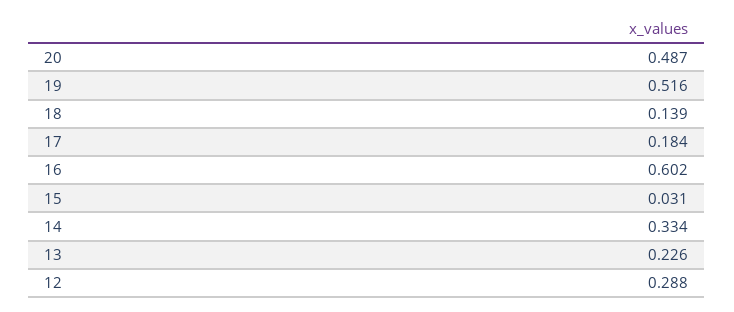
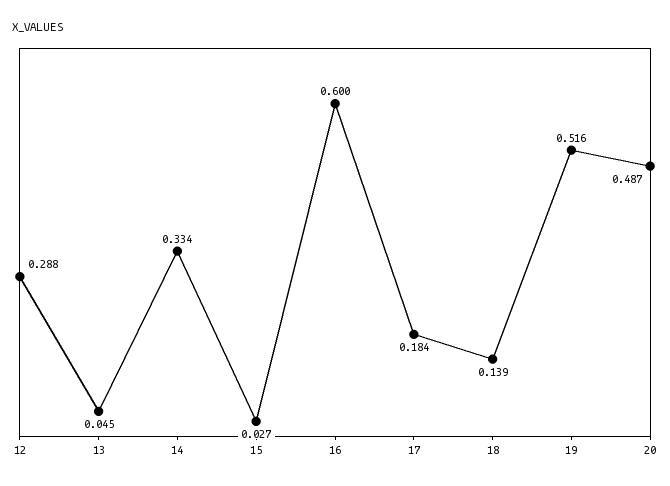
16: 0.602 -> 0.6
15: 0.031 -> 0.027
13: 0.226 -> 0.045

